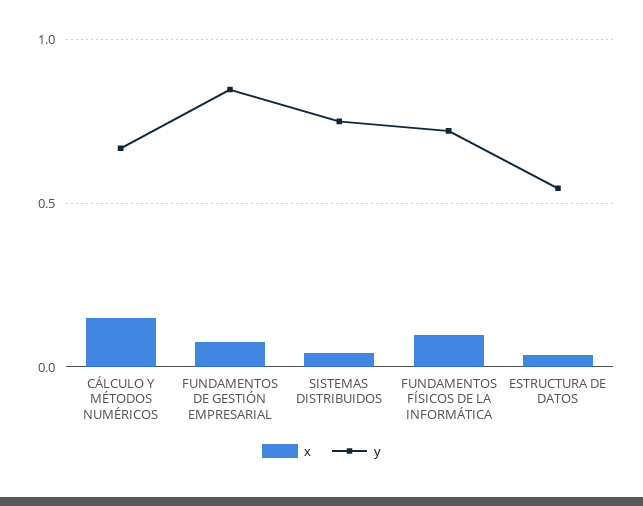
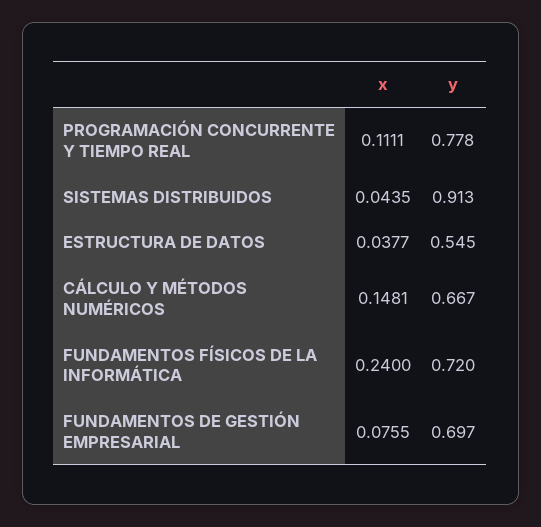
y, FUNDAMENTOS DE GESTIÓN EMPRESARIAL: 0.85 -> 0.697
y, SISTEMAS DISTRIBUIDOS: 0.75 -> 0.913
x, FUNDAMENTOS FÍSICOS DE LA INFORMÁTICA: 0.1 -> 0.24
x, PROGRAMACIÓN CONCURRENTE Y TIEMPO REAL: none -> 0.1111
y, PROGRAMACIÓN CONCURRENTE Y TIEMPO REAL: none -> 0.778

